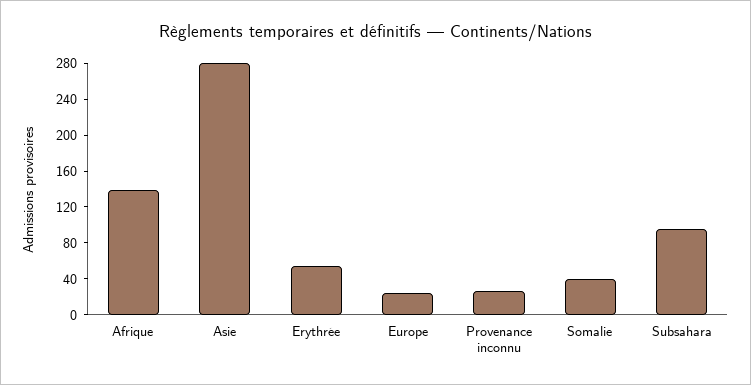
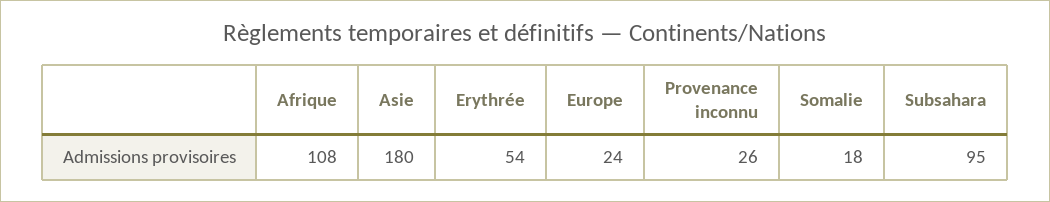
Afrique: 140 -> 108
Asie: 280 -> 180
Somalie: 40 -> 18

